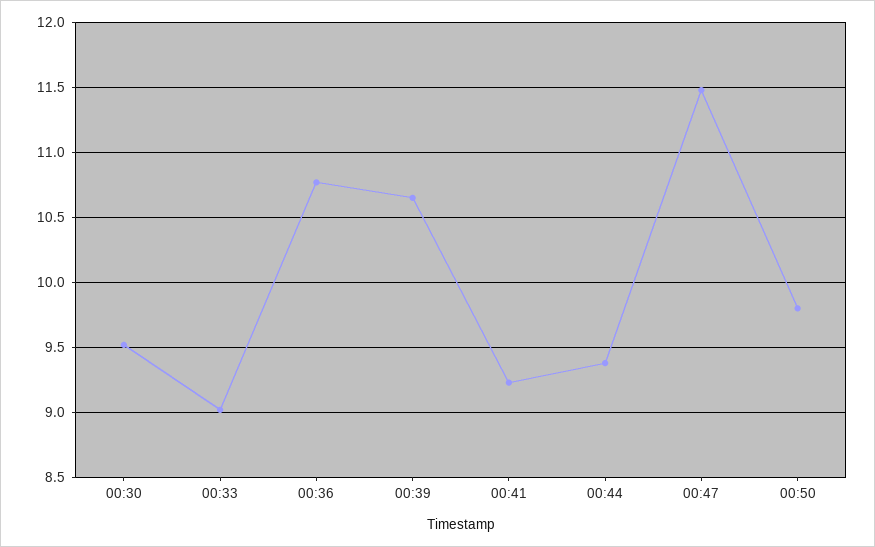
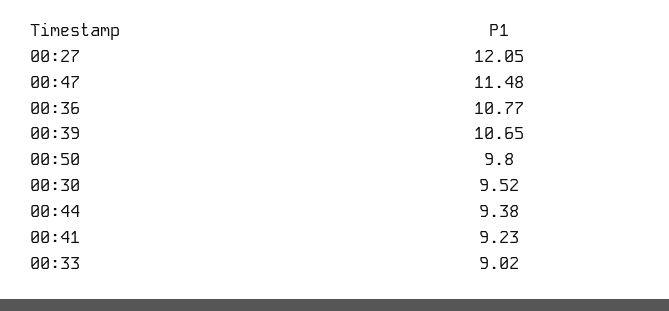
00:27: none -> 12.05

